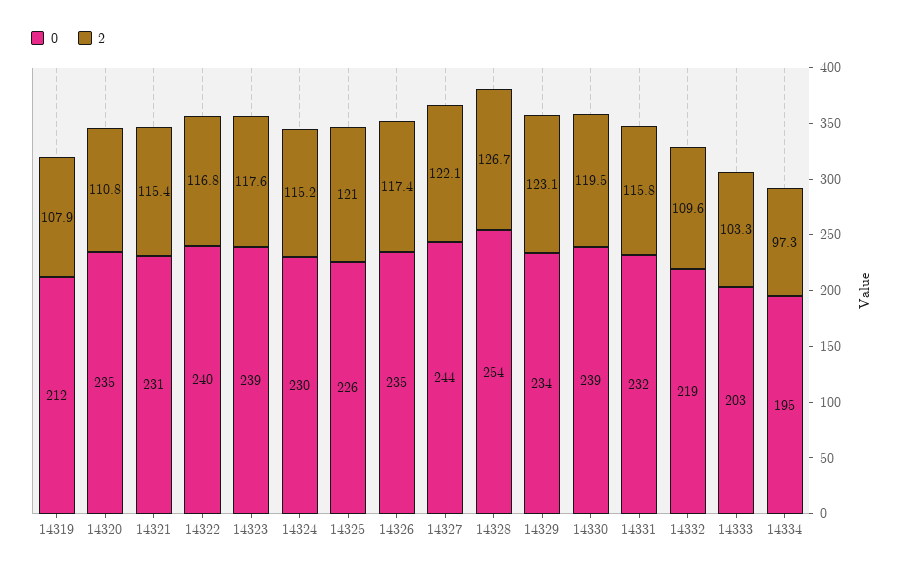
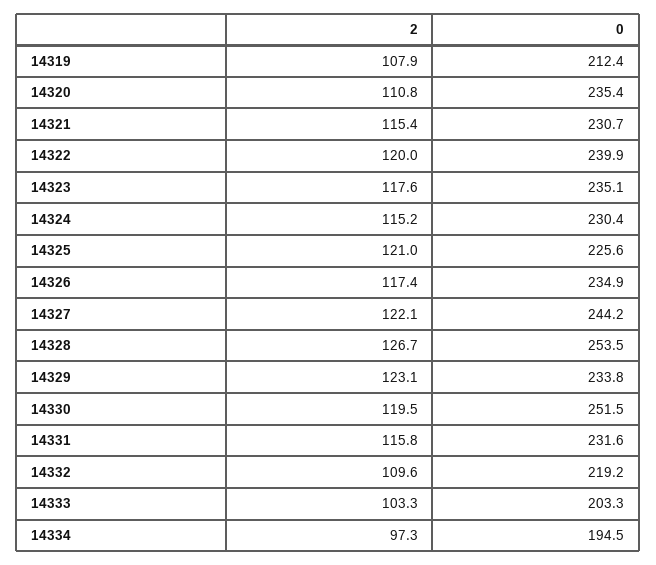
2, 14322: 116.8 -> 120
0, 14323: 239 -> 235.1
0, 14330: 239 -> 251.5

